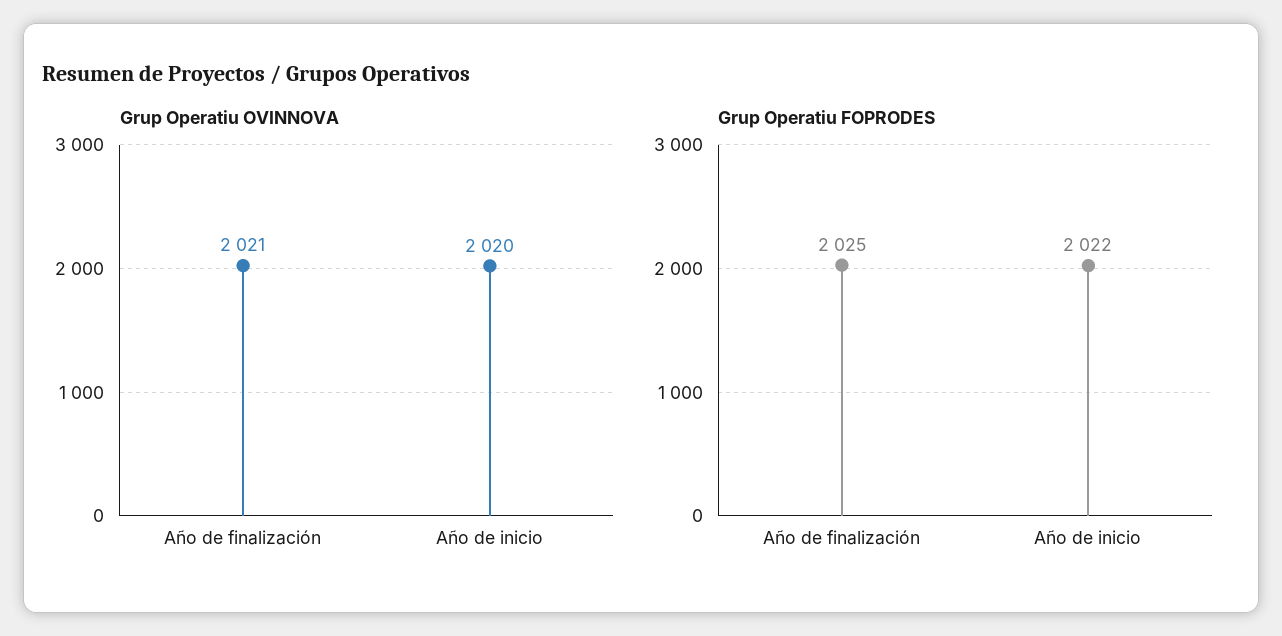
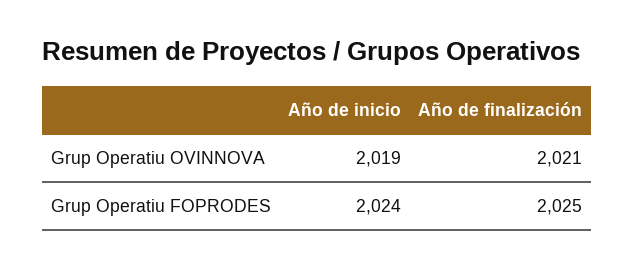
Grup Operatiu OVINNOVA, Año de inicio: 2020 -> 2019
Grup Operatiu FOPRODES, Año de inicio: 2022 -> 2024

